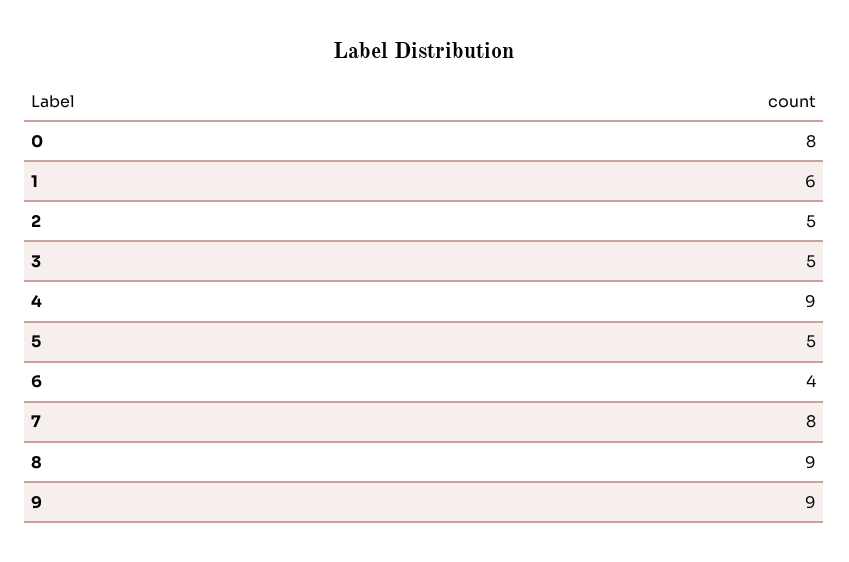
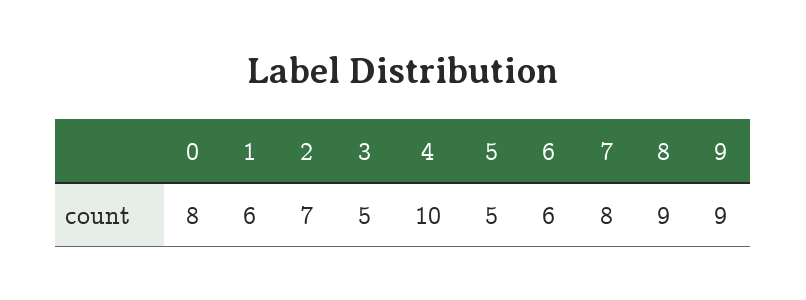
2: 5 -> 7
4: 9 -> 10
6: 4 -> 6

